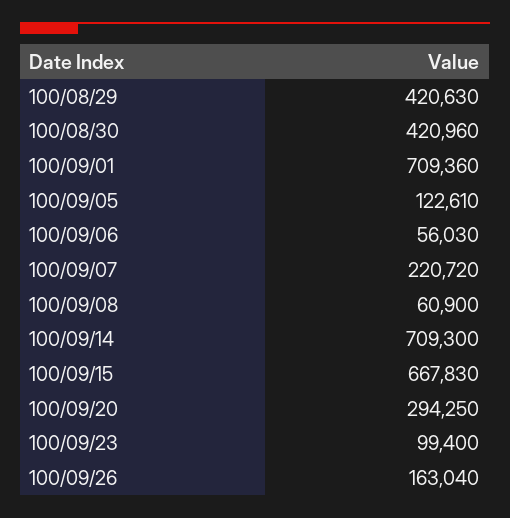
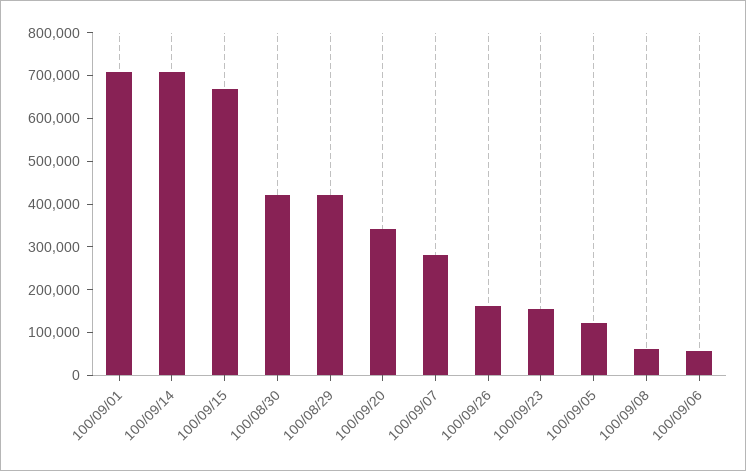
100/09/07: 220720 -> 280000
100/09/20: 294250 -> 340000
100/09/23: 99400 -> 160000

